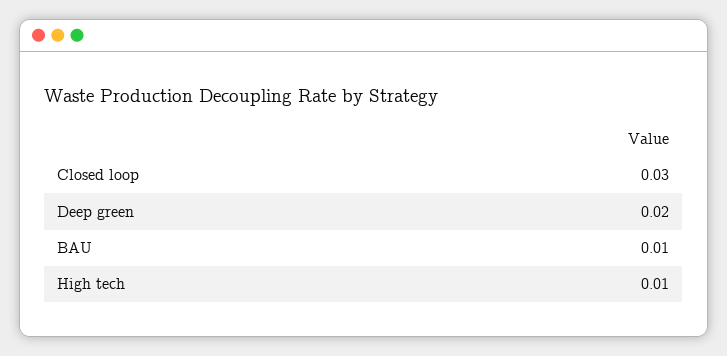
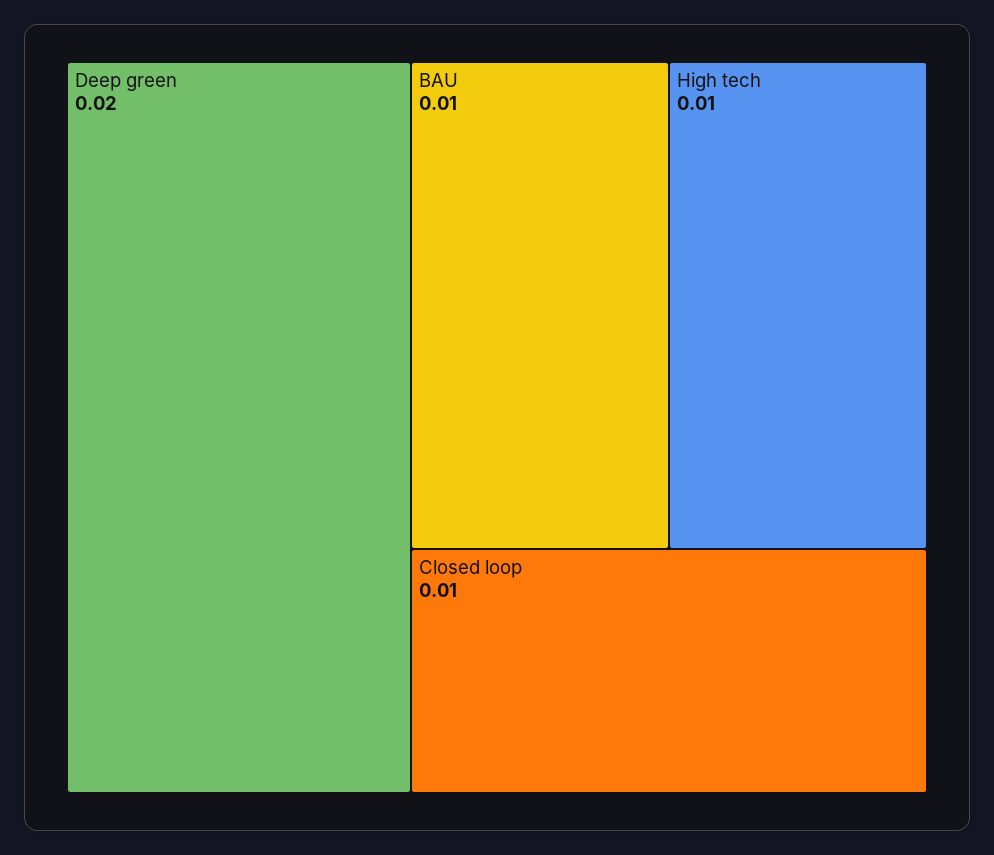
Closed loop: 0.03 -> 0.01

